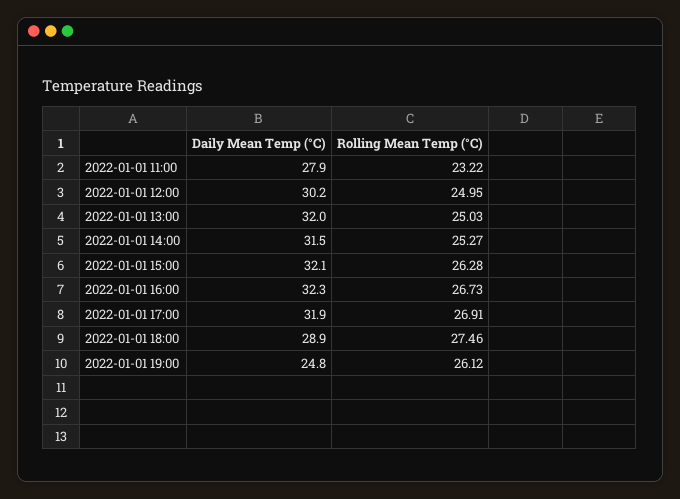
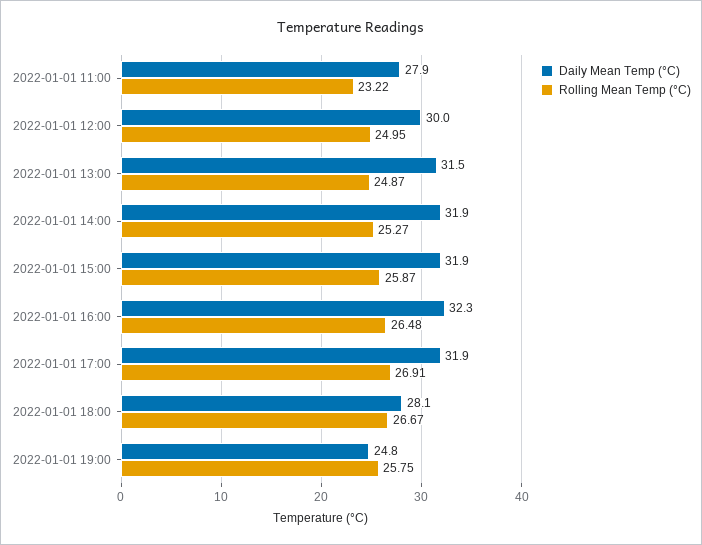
Daily Mean Temp (°C), 2022-01-01 12:00: 30.2 -> 30
Daily Mean Temp (°C), 2022-01-01 13:00: 32 -> 31.5
Rolling Mean Temp (°C), 2022-01-01 13:00: 25.03 -> 24.87
Daily Mean Temp (°C), 2022-01-01 14:00: 31.5 -> 31.9
Daily Mean Temp (°C), 2022-01-01 15:00: 32.1 -> 31.9
Rolling Mean Temp (°C), 2022-01-01 15:00: 26.28 -> 25.87
Rolling Mean Temp (°C), 2022-01-01 16:00: 26.73 -> 26.48
Daily Mean Temp (°C), 2022-01-01 18:00: 28.9 -> 28.1
Rolling Mean Temp (°C), 2022-01-01 18:00: 27.46 -> 26.67
Rolling Mean Temp (°C), 2022-01-01 19:00: 26.12 -> 25.75

